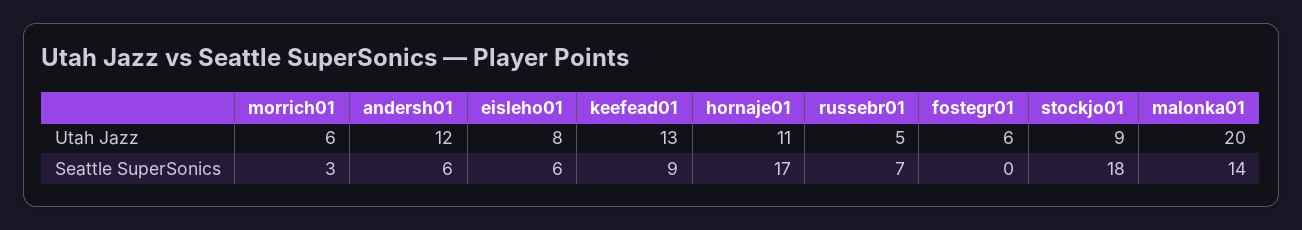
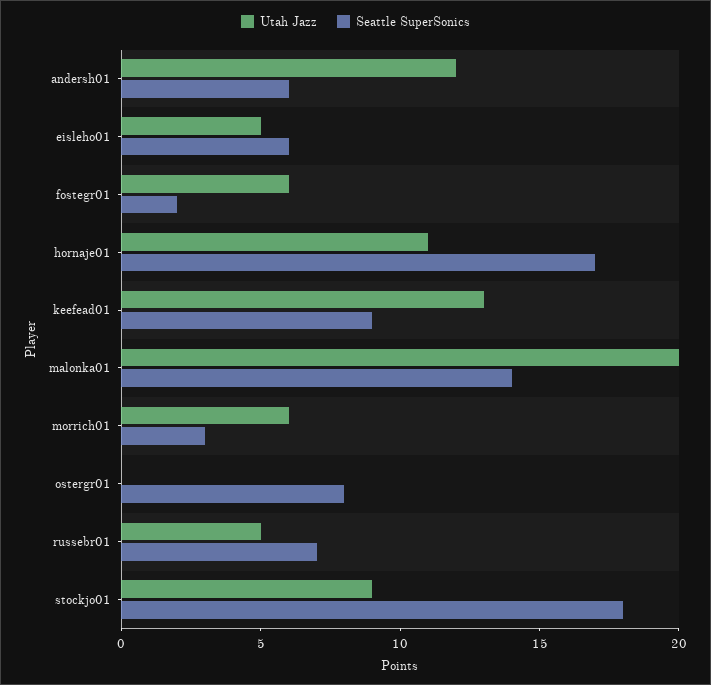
Utah Jazz, eisleho01: 8 -> 5
Seattle SuperSonics, fostegr01: 0 -> 2
Utah Jazz, ostergr01: none -> 0
Seattle SuperSonics, ostergr01: none -> 8

